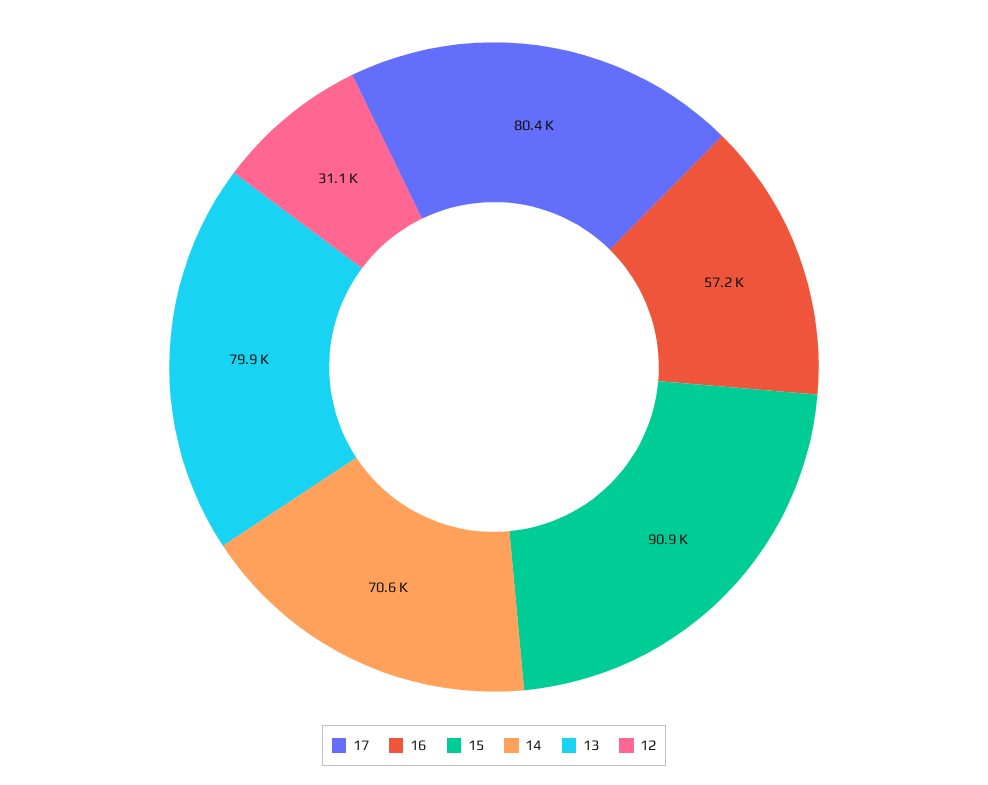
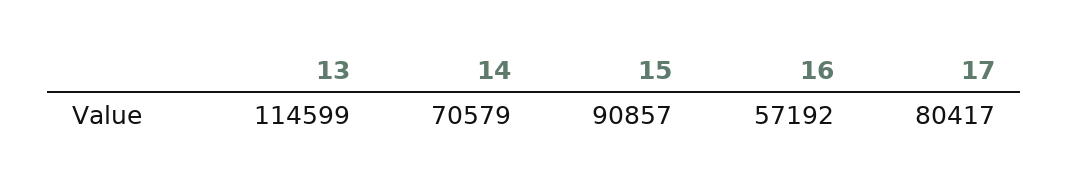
13: 79900 -> 114599
12: 31100 -> none

